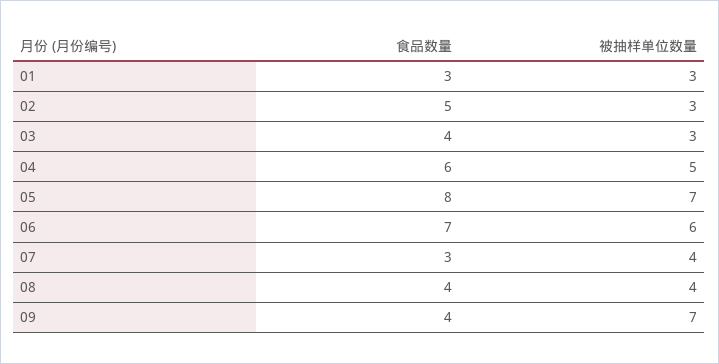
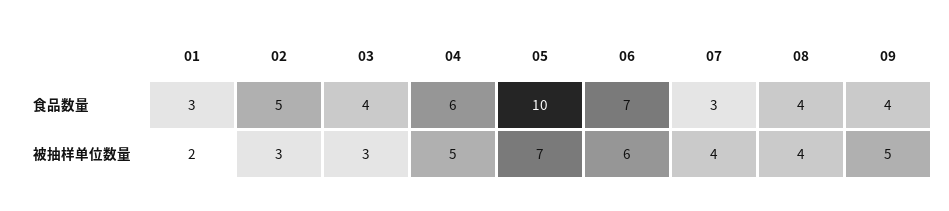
被抽样单位数量, 01: 3 -> 2
食品数量, 05: 8 -> 10
被抽样单位数量, 09: 7 -> 5

